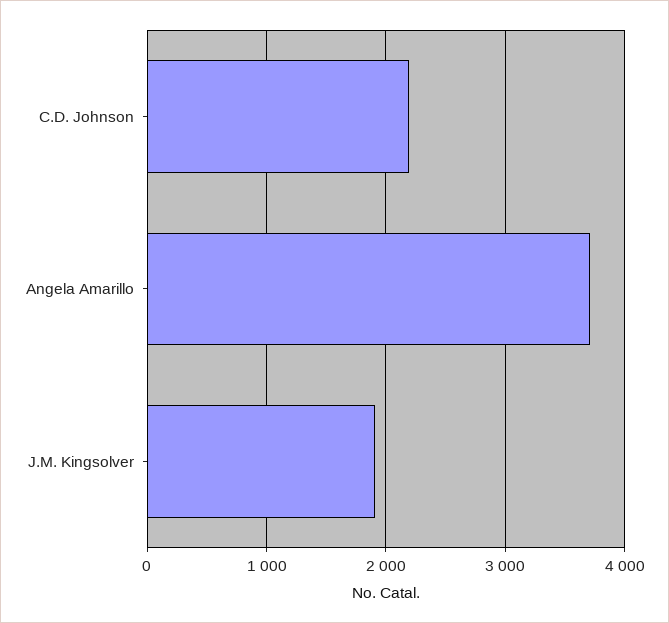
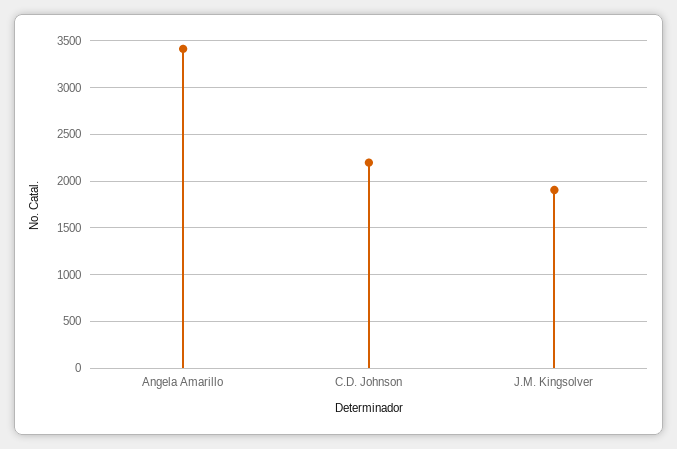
Angela Amarillo: 3700 -> 3400

